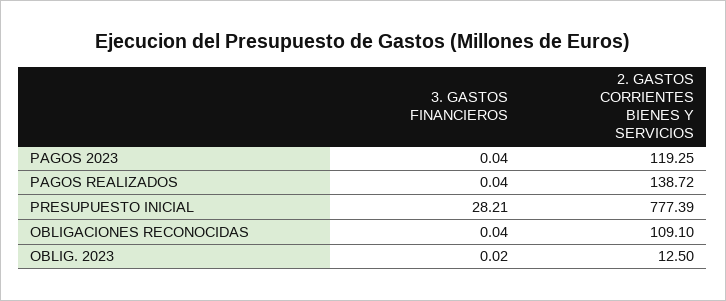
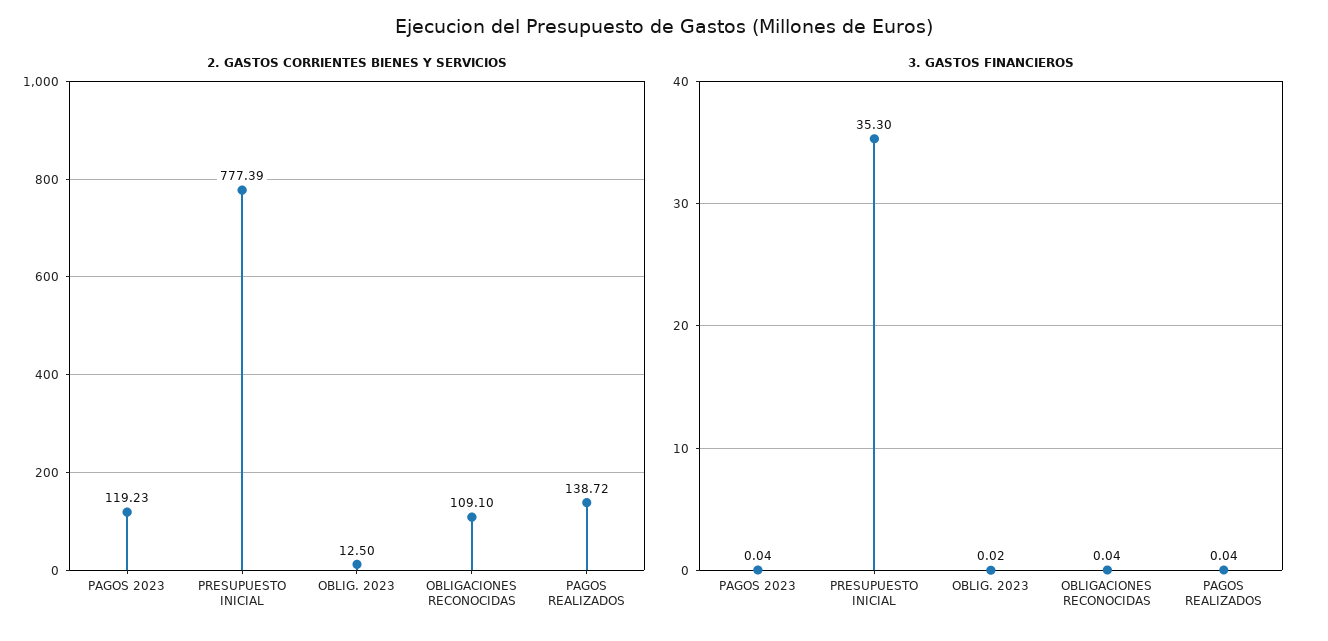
2. GASTOS CORRIENTES BIENES Y SERVICIOS, PAGOS 2023: 119.25 -> 119.23
3. GASTOS FINANCIEROS, PRESUPUESTO INICIAL: 28.21 -> 35.3

